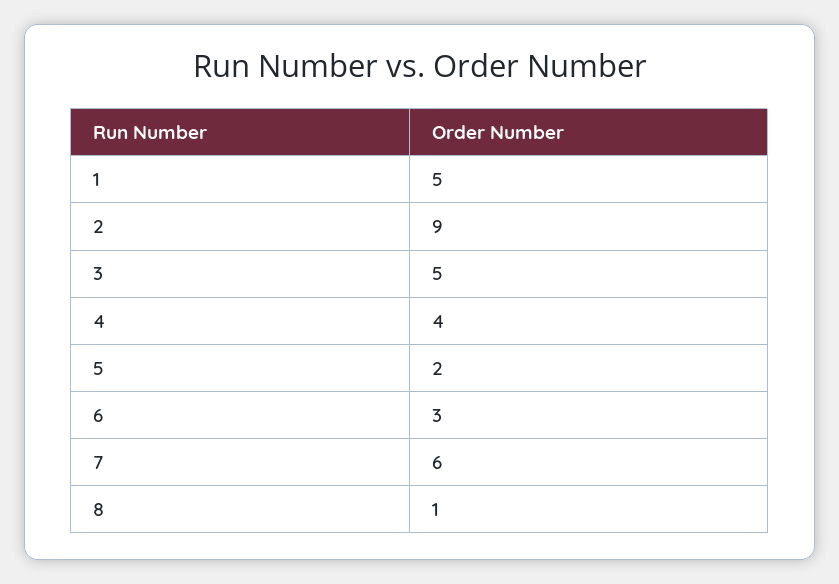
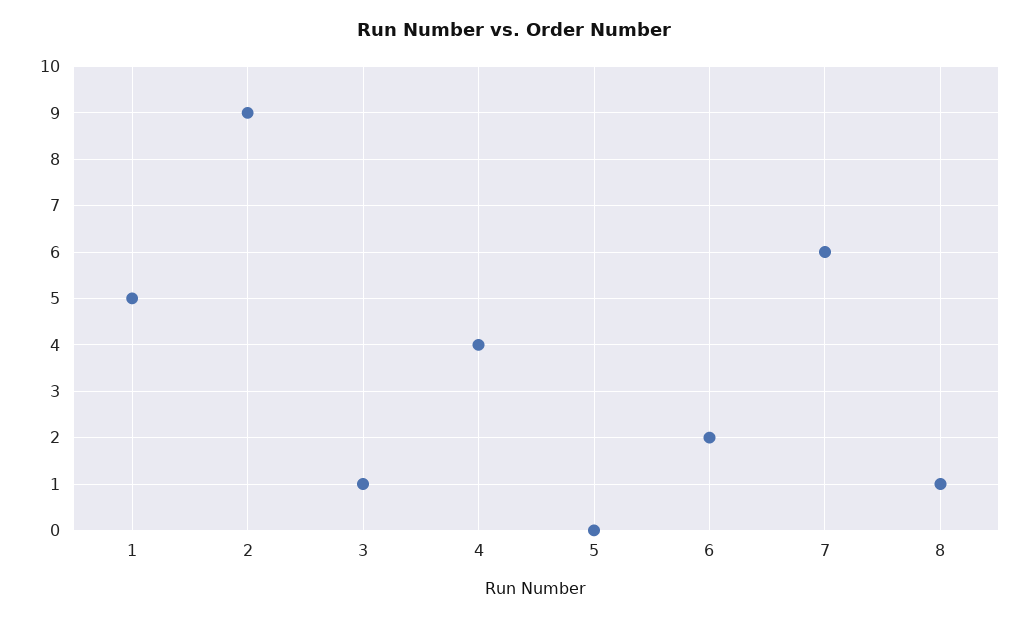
3: 5 -> 1
5: 2 -> 0
6: 3 -> 2

